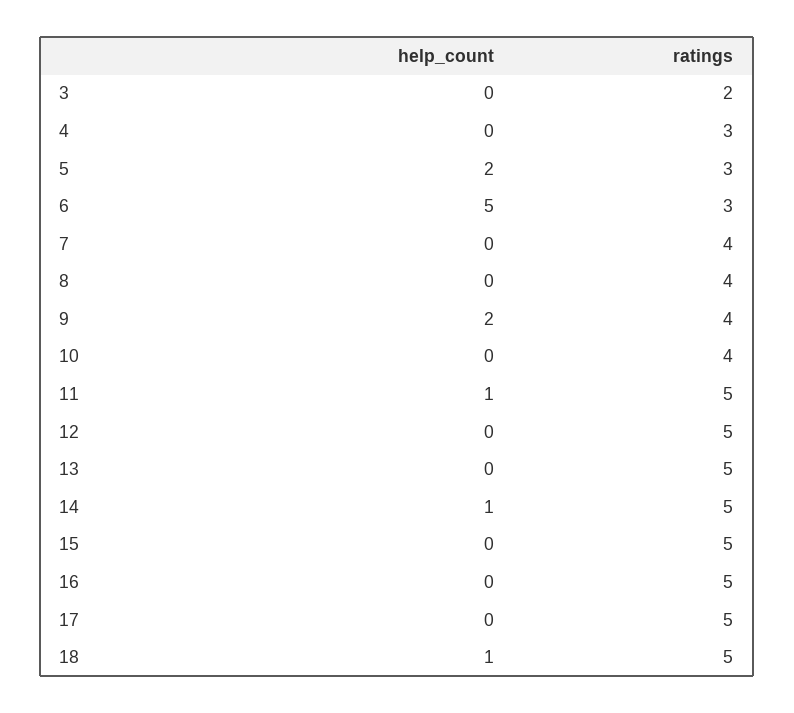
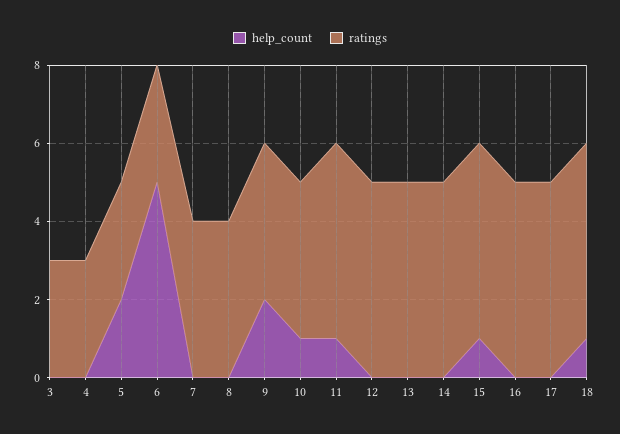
ratings, 3: 2 -> 3
help_count, 10: 0 -> 1
help_count, 14: 1 -> 0
help_count, 15: 0 -> 1

